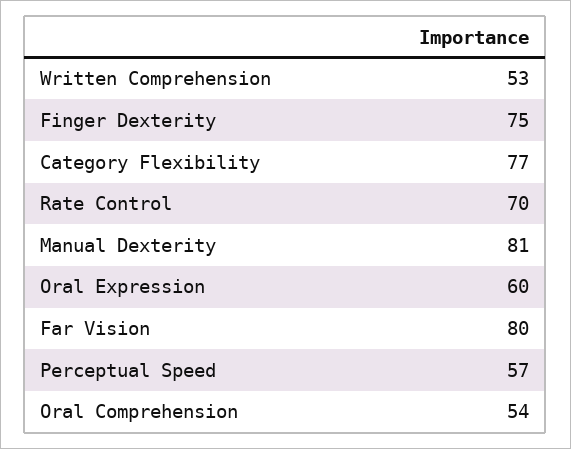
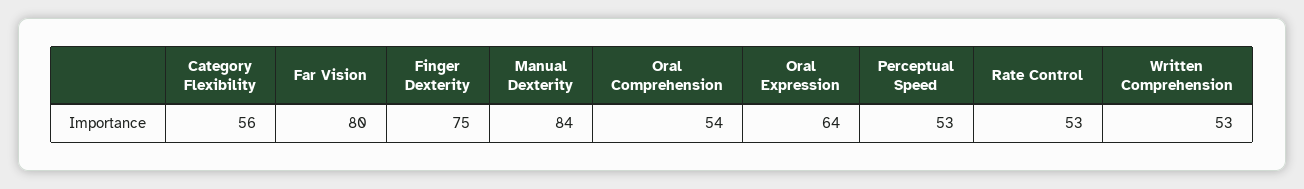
Category Flexibility: 77 -> 56
Rate Control: 70 -> 53
Manual Dexterity: 81 -> 84
Oral Expression: 60 -> 64
Perceptual Speed: 57 -> 53

